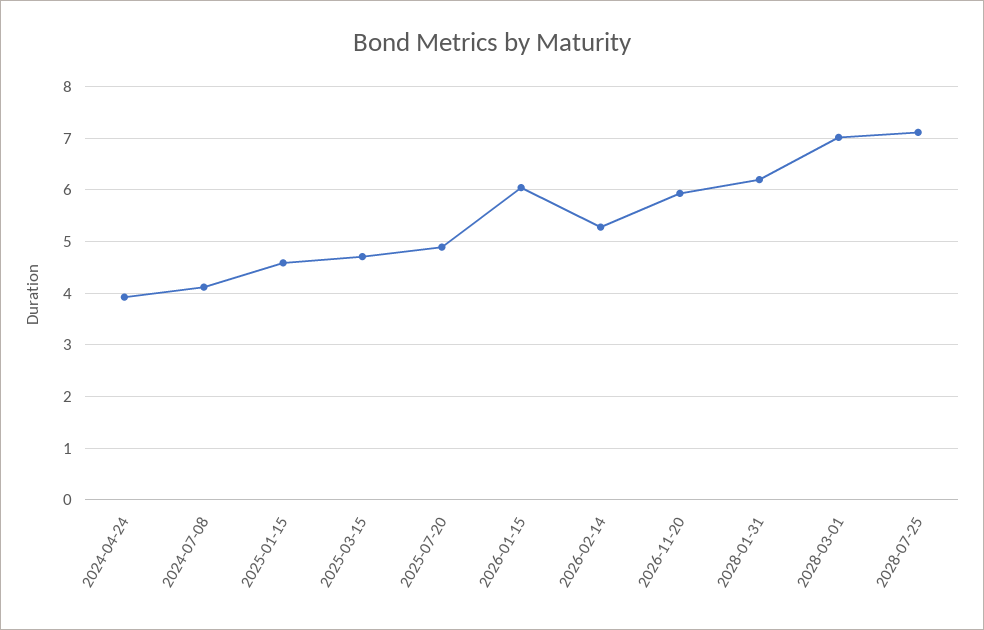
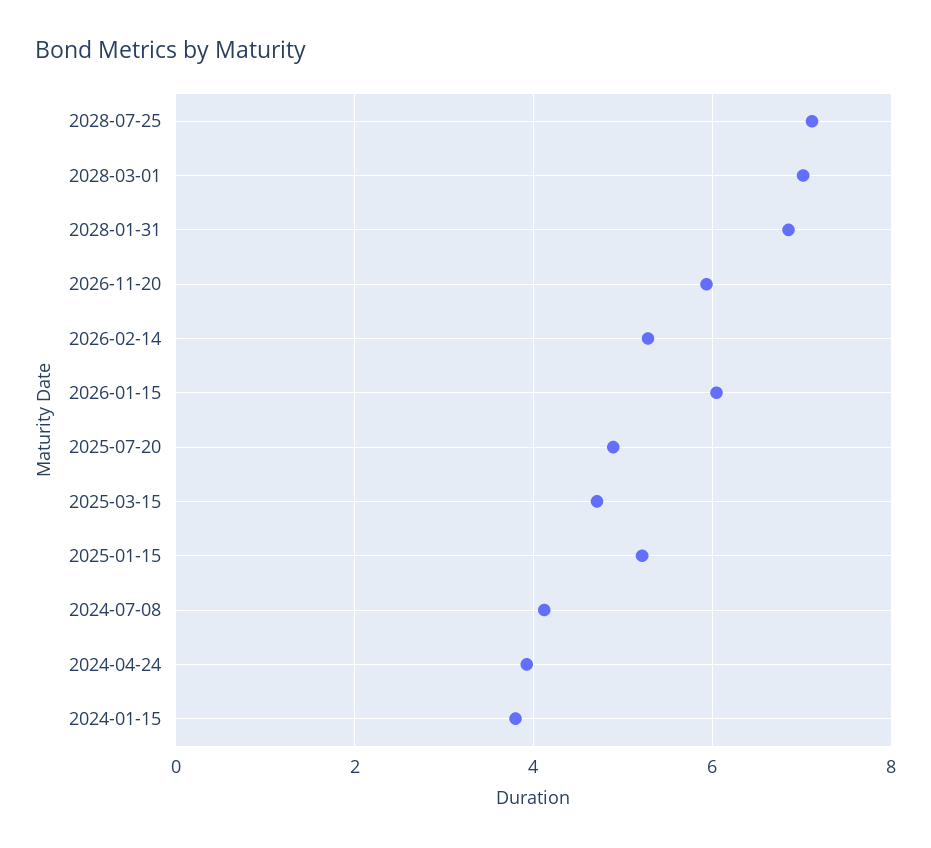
2025-01-15: 4.6 -> 5.2
2028-01-31: 6.2 -> 6.8
2024-01-15: none -> 3.8

